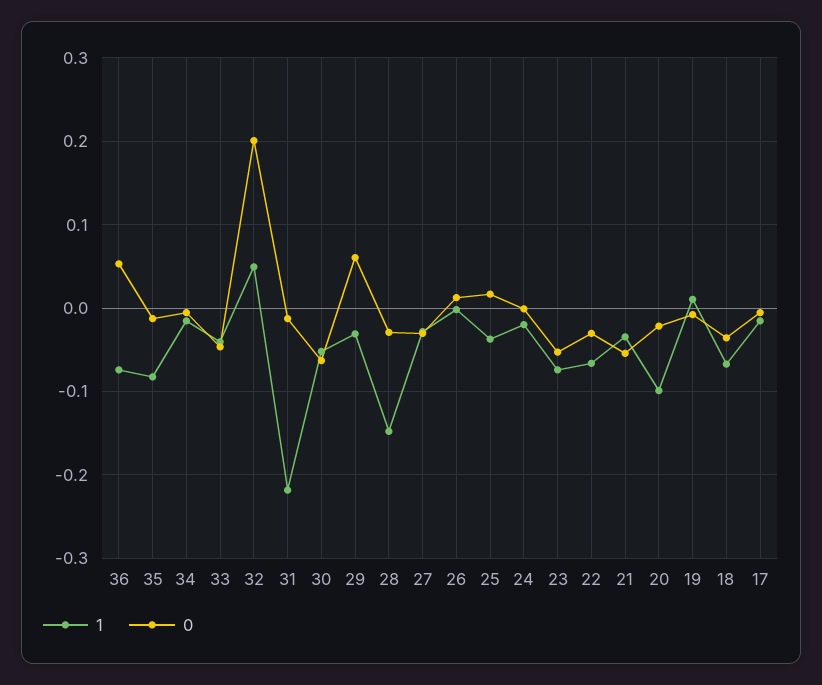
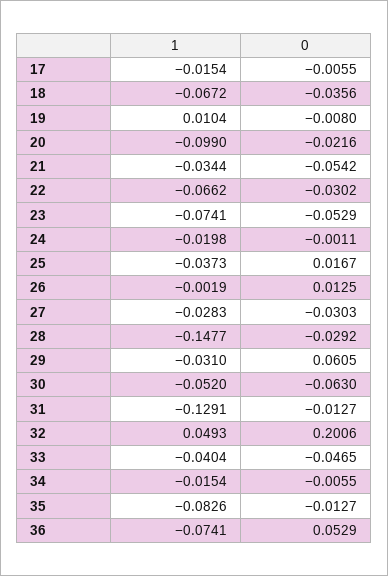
1, 31: -0.22 -> -0.1291

